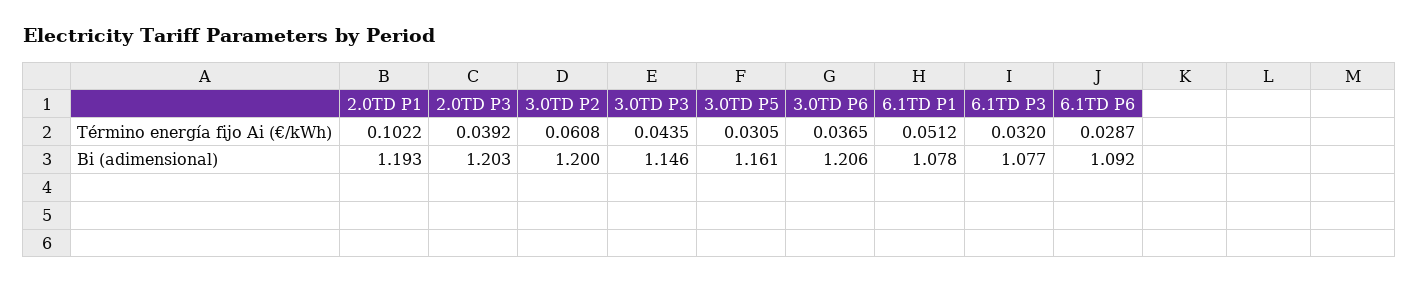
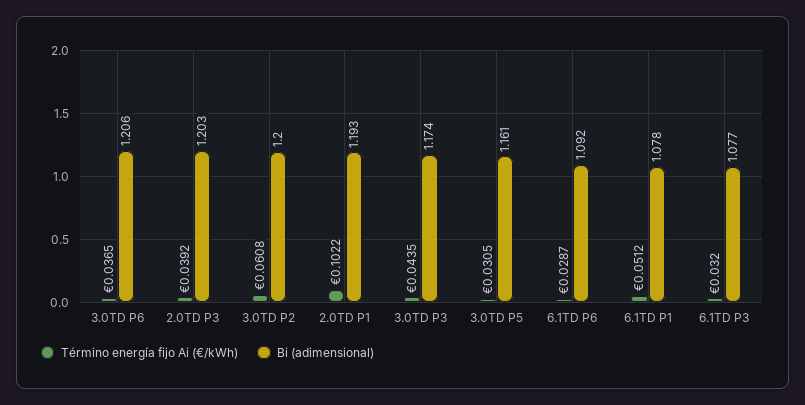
Bi (adimensional), 3.0TD P3: 1.146 -> 1.174

